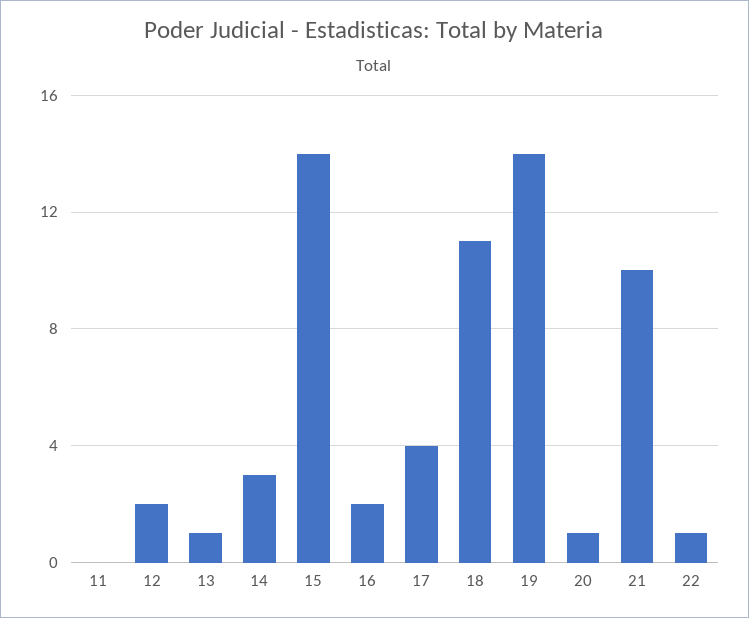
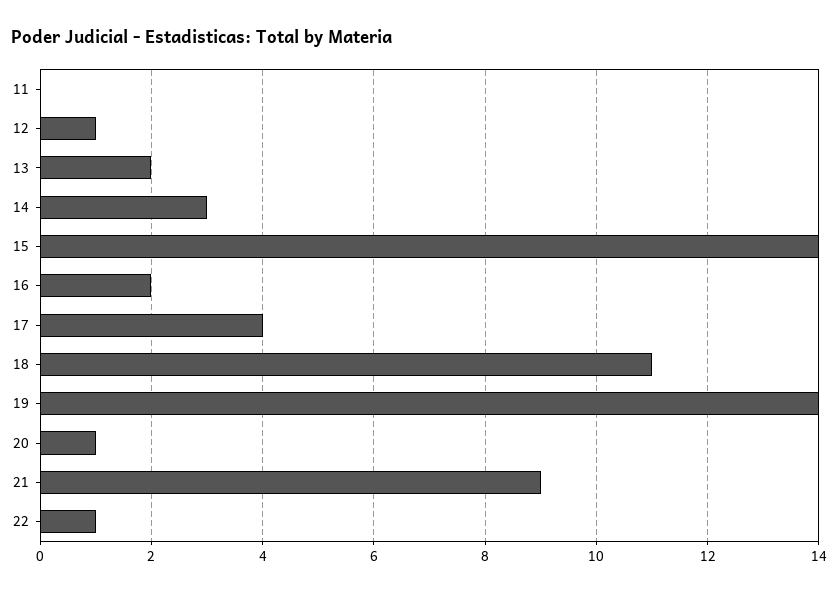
12: 2 -> 1
13: 1 -> 2
21: 10 -> 9

